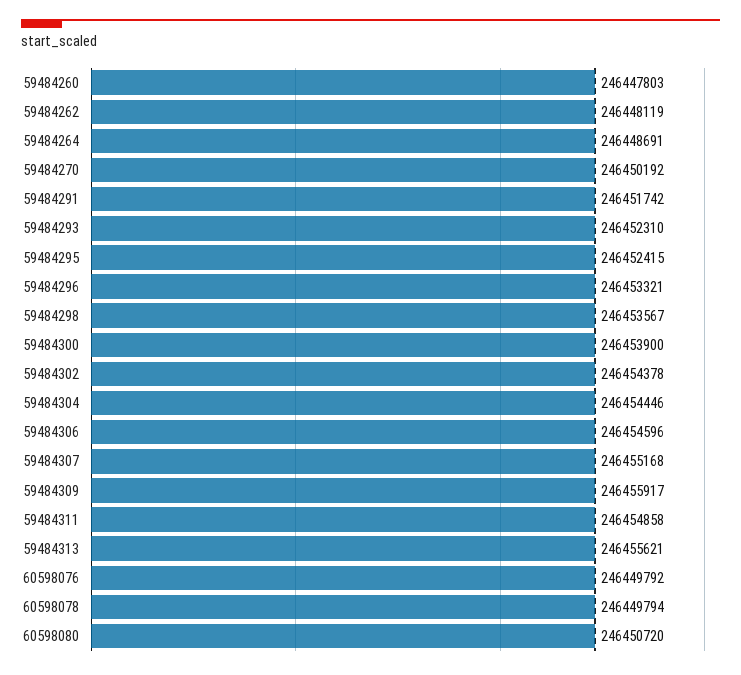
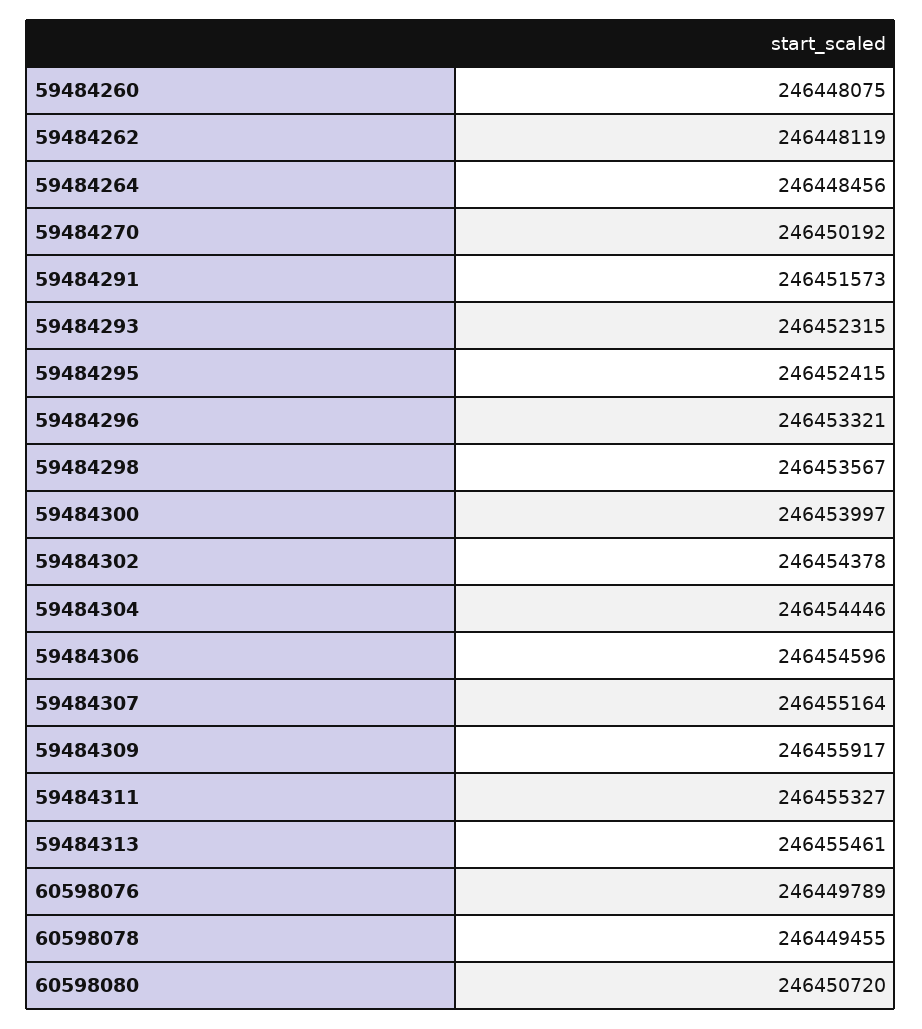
59484260: 246447803 -> 246448075
59484264: 246448691 -> 246448456
59484291: 246451742 -> 246451573
59484293: 246452310 -> 246452315
59484300: 246453900 -> 246453997
59484307: 246455168 -> 246455164
59484311: 246454858 -> 246455327
59484313: 246455621 -> 246455461
60598076: 246449792 -> 246449789
60598078: 246449794 -> 246449455

